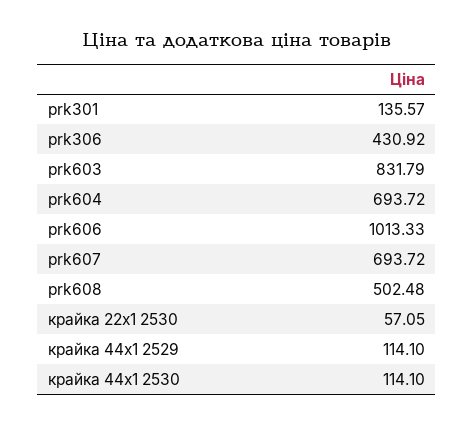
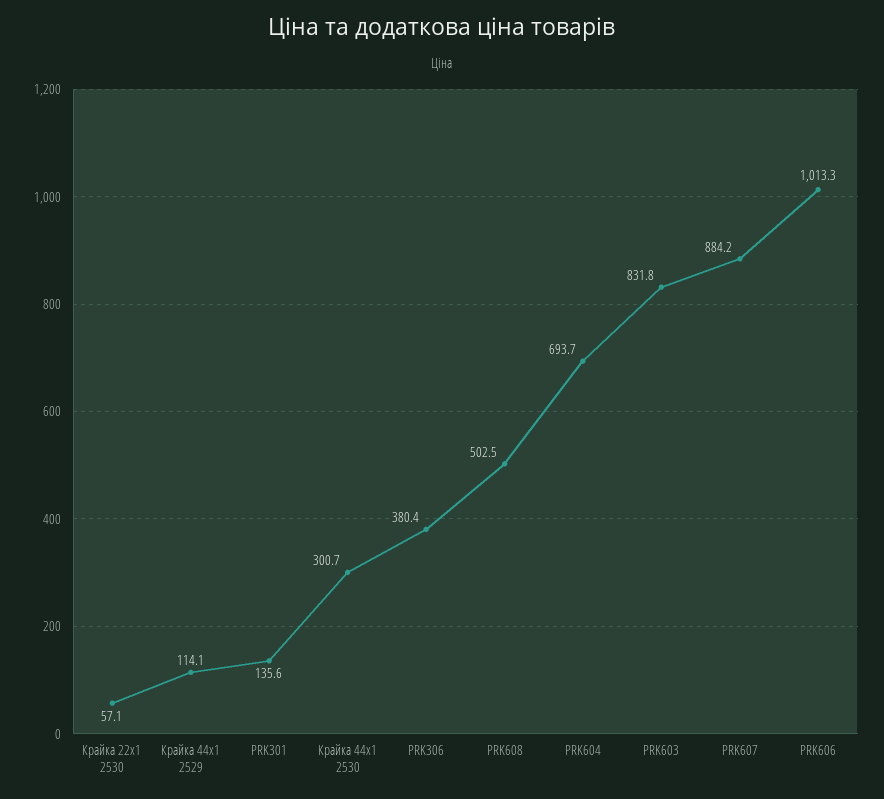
prk306: 430.92 -> 380.4
prk607: 693.72 -> 884.2
крайка 44x1 2530: 114.1 -> 300.7

